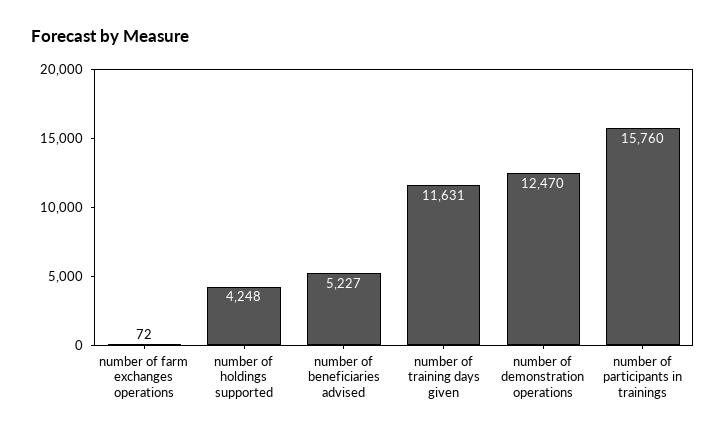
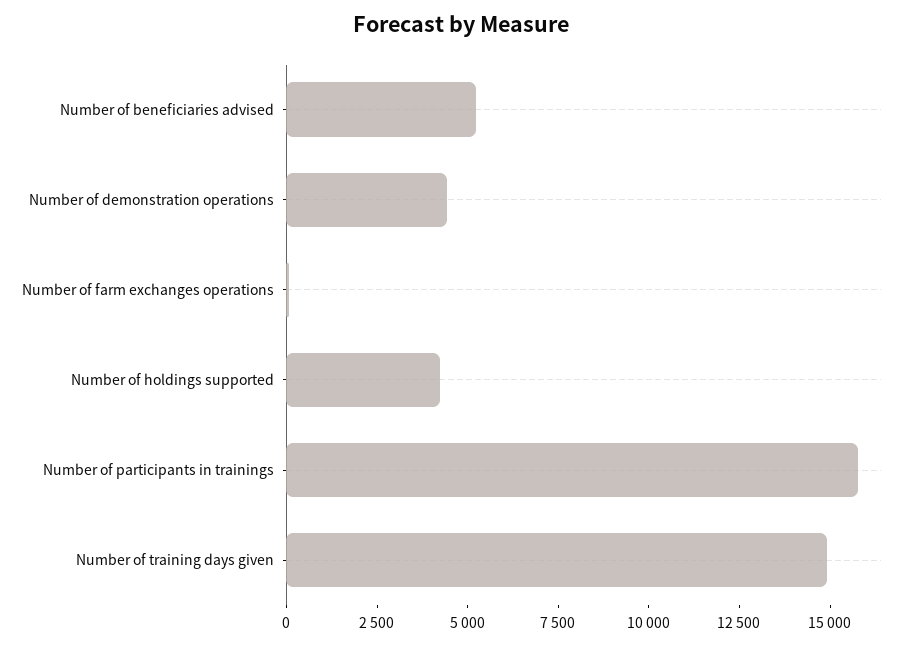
number of training days given: 11631 -> 15000
number of demonstration operations: 12470 -> 4500

